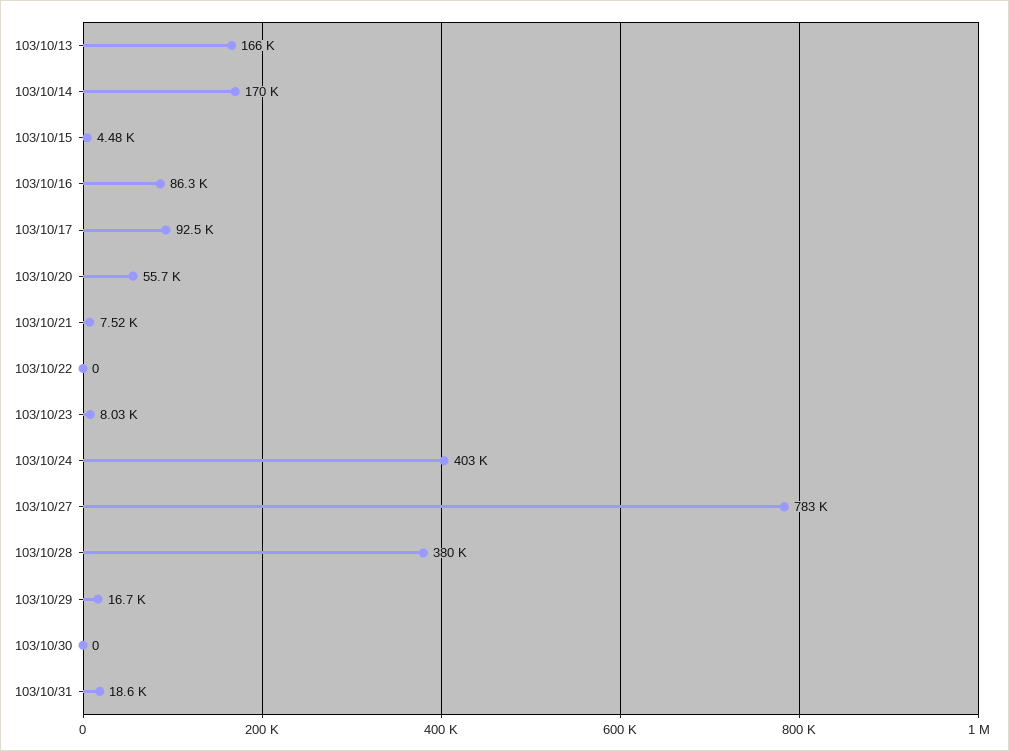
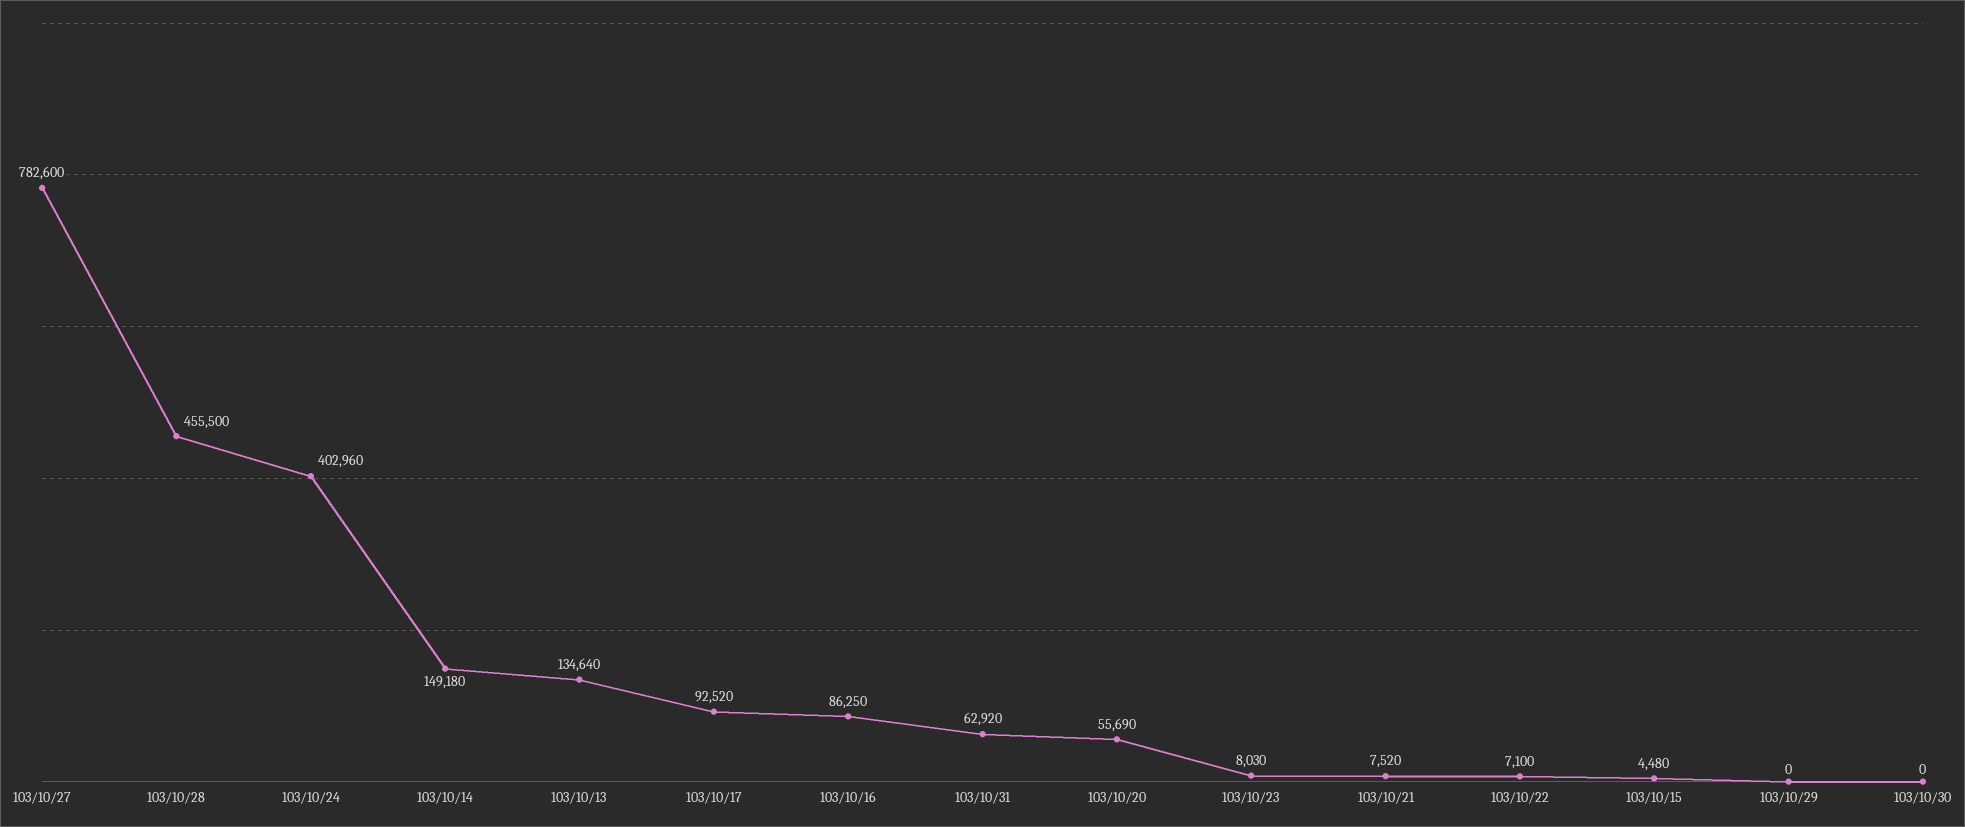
103/10/13: 166000 -> 134640
103/10/14: 170000 -> 149180
103/10/22: 0 -> 7100
103/10/28: 380000 -> 455500
103/10/29: 16700 -> 0
103/10/31: 18600 -> 62920

